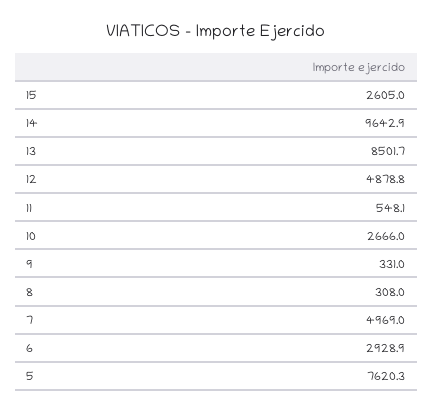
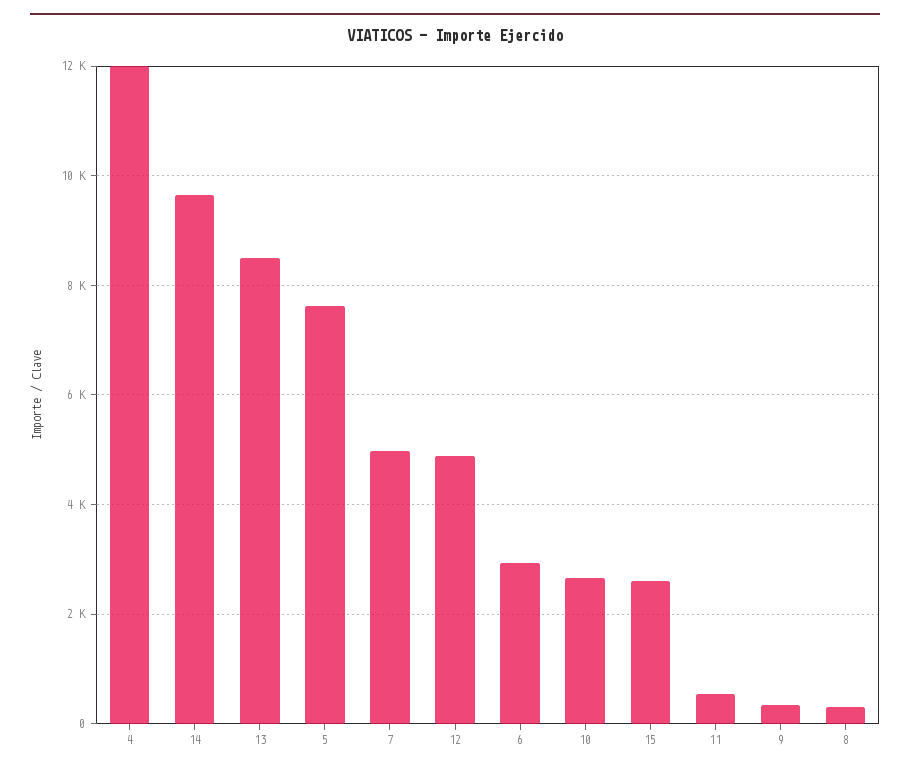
4: none -> 12000

